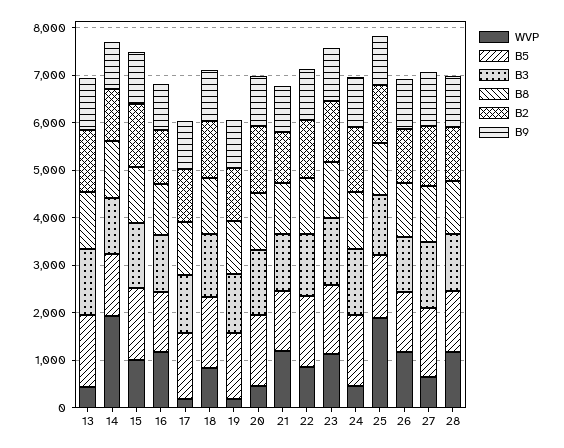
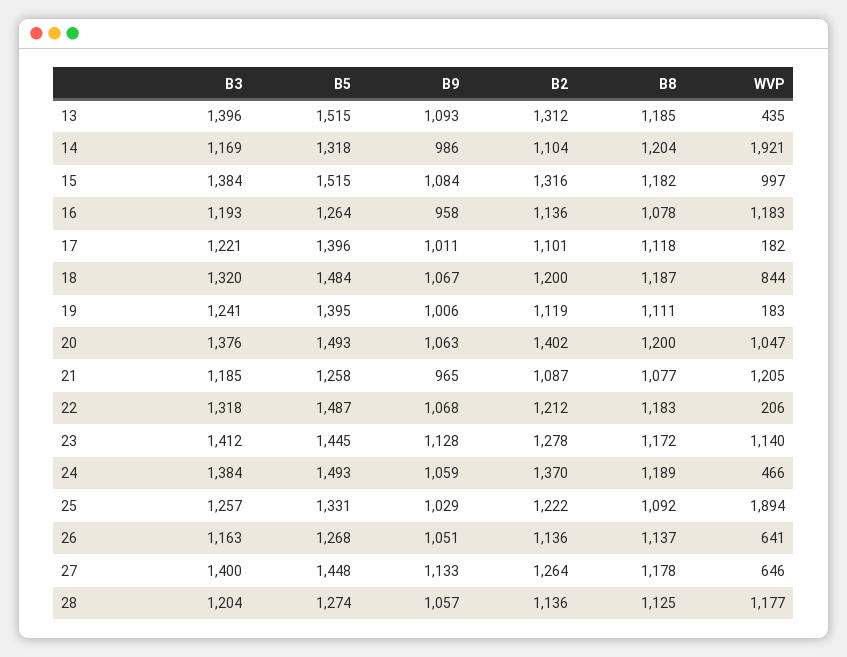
WVP, 20: 400 -> 1047
WVP, 22: 800 -> 206
WVP, 26: 1200 -> 641

